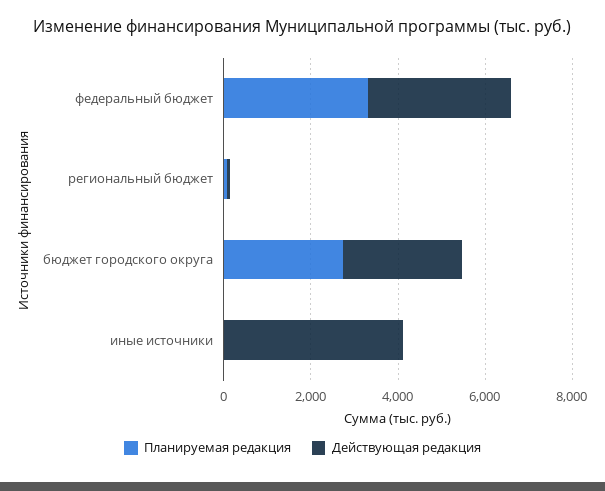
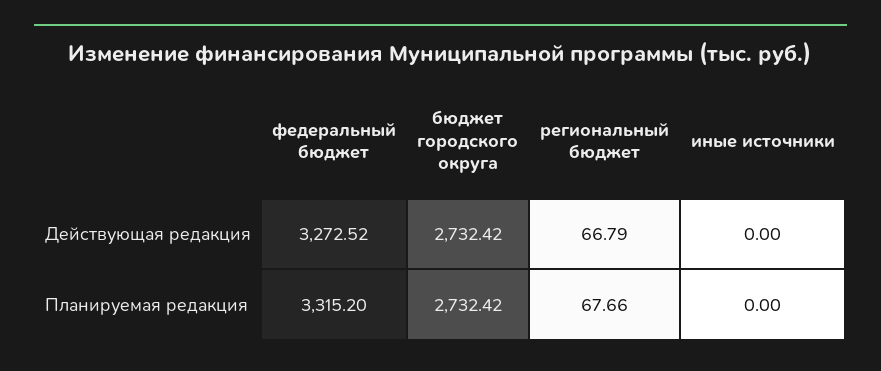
Действующая редакция, иные источники: 4000 -> 0

